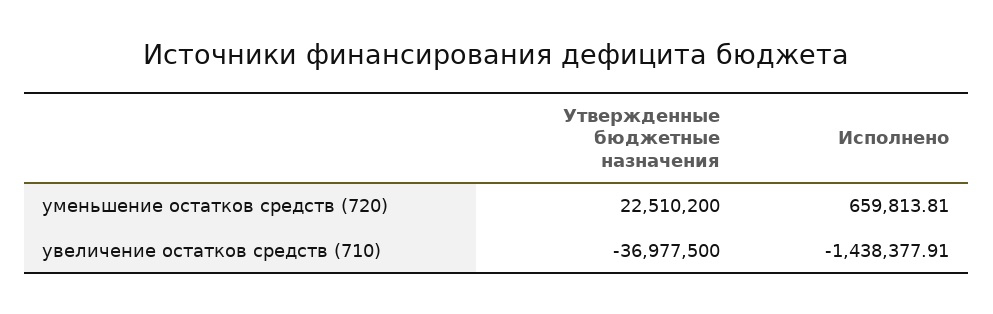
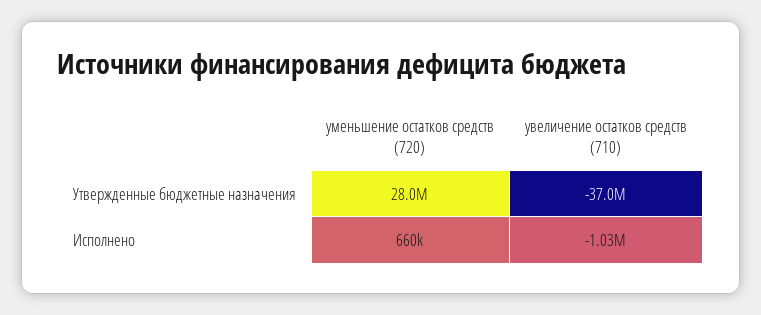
Утвержденные бюджетные назначения, уменьшение остатков средств (720): 22510200 -> 28000000
Исполнено, увеличение остатков средств (710): -1438377.91 -> -1030000

